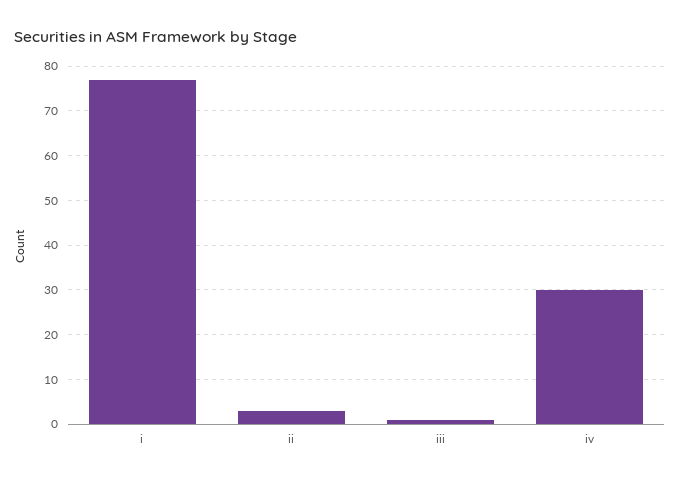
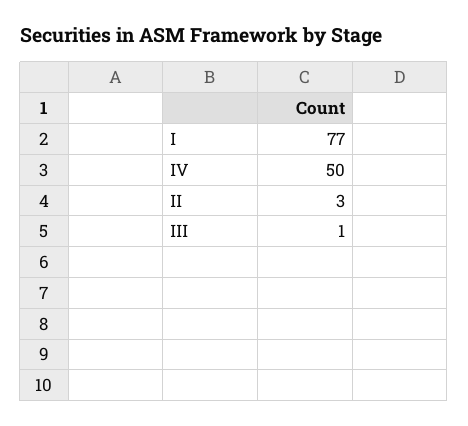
iv: 30 -> 50

